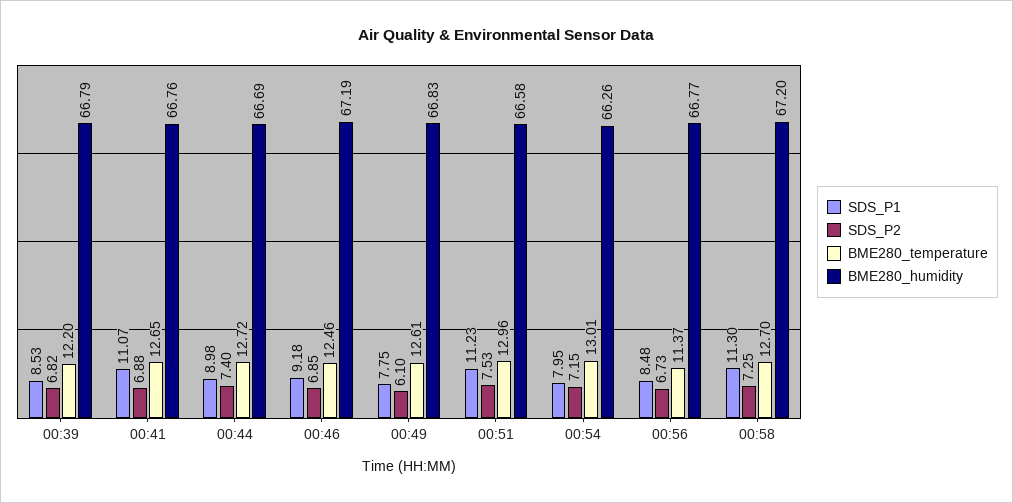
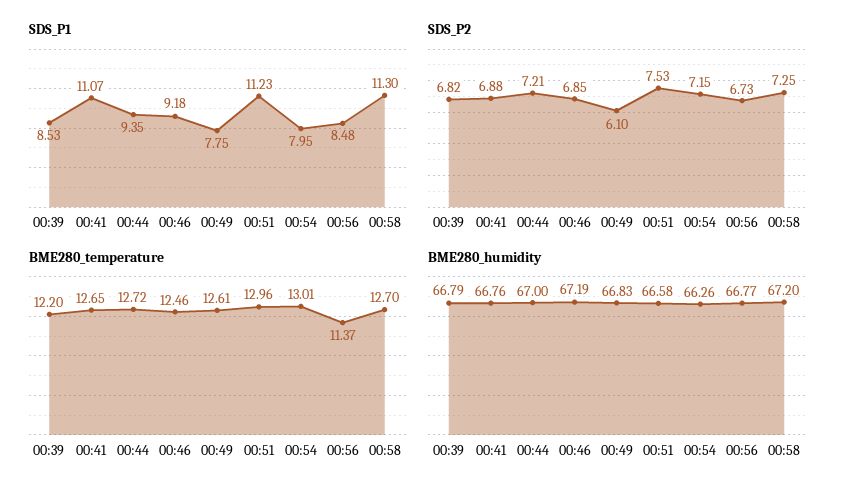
SDS_P1, 00:44: 8.98 -> 9.35
SDS_P2, 00:44: 7.4 -> 7.21
BME280_humidity, 00:44: 66.69 -> 67

